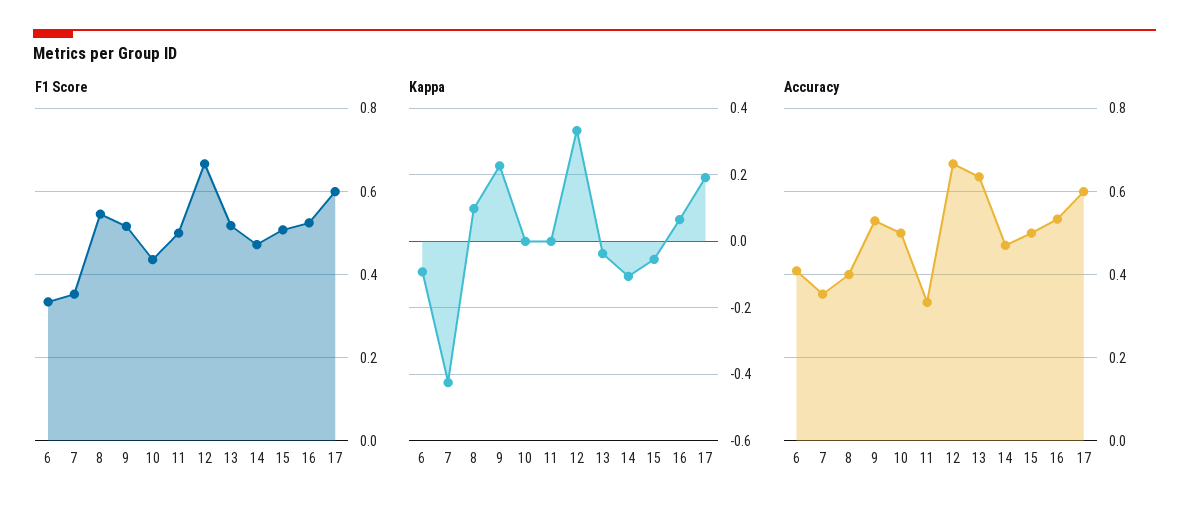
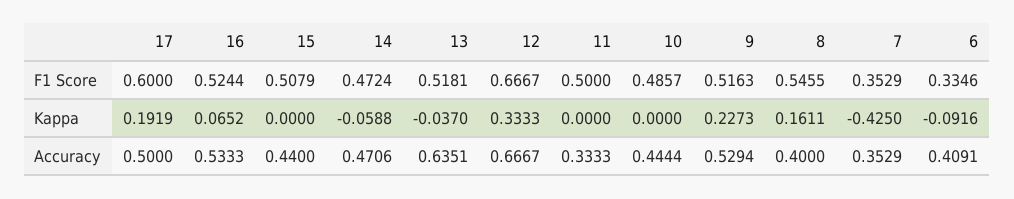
F1 Score, 10: 0.44 -> 0.4857
Kappa, 8: 0.1 -> 0.1611
Kappa, 14: -0.1 -> -0.0588
Kappa, 15: -0.06 -> 0
Accuracy, 10: 0.5 -> 0.4444
Accuracy, 15: 0.5 -> 0.44
Accuracy, 17: 0.6 -> 0.5

